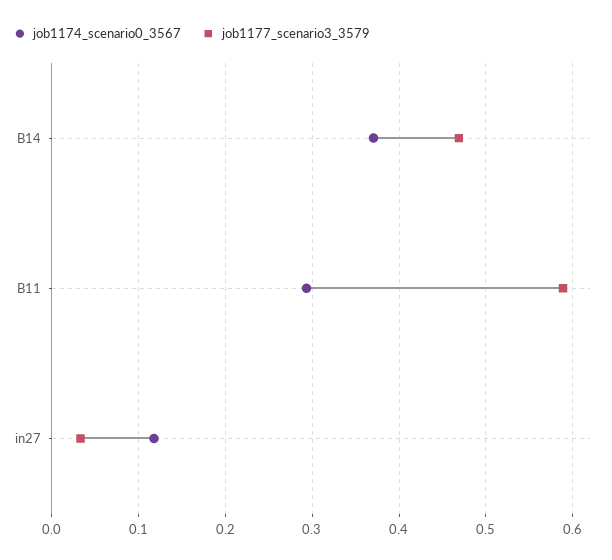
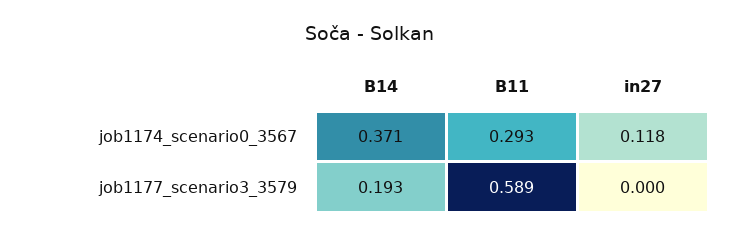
job1177_scenario3_3579, B14: 0.47 -> 0.193
job1177_scenario3_3579, in27: 0.03 -> 0

